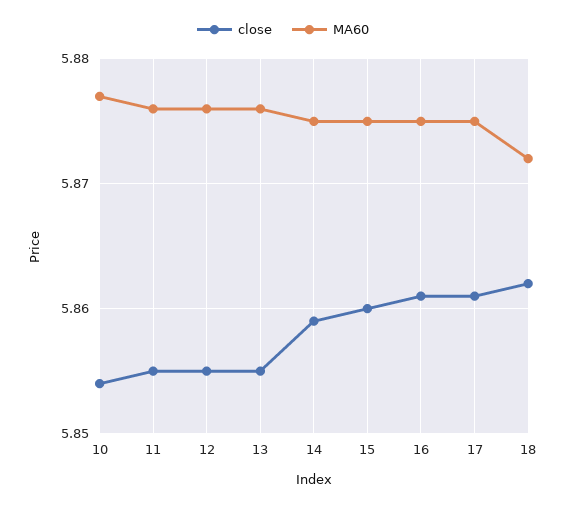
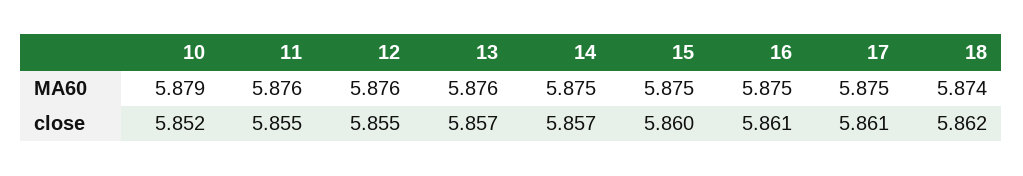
close, 10: 5.854 -> 5.852
MA60, 10: 5.877 -> 5.879
close, 13: 5.855 -> 5.857
close, 14: 5.859 -> 5.857
MA60, 18: 5.872 -> 5.874

